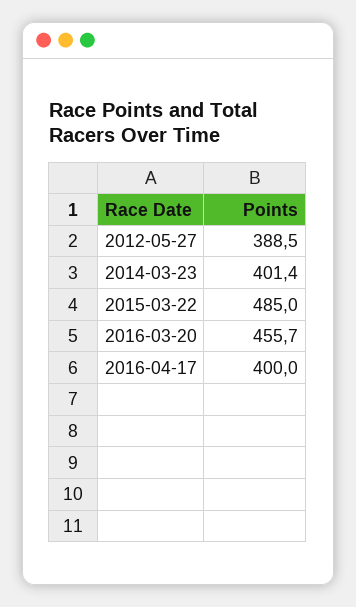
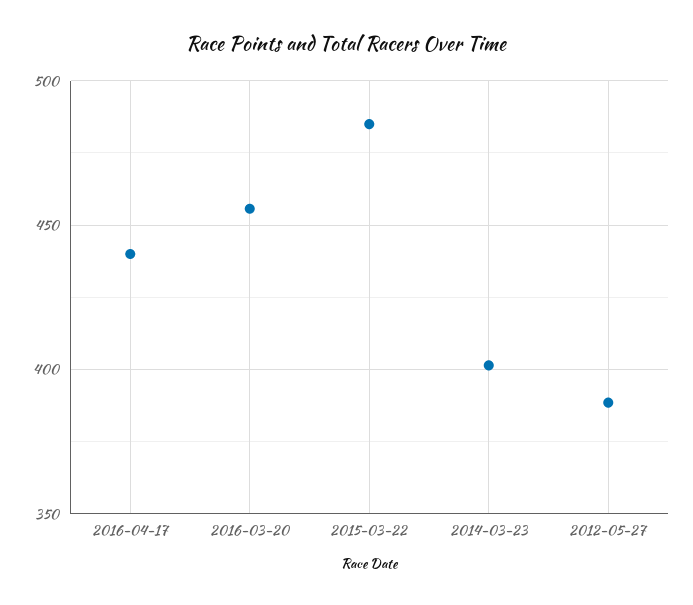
2016-04-17: 400 -> 440

